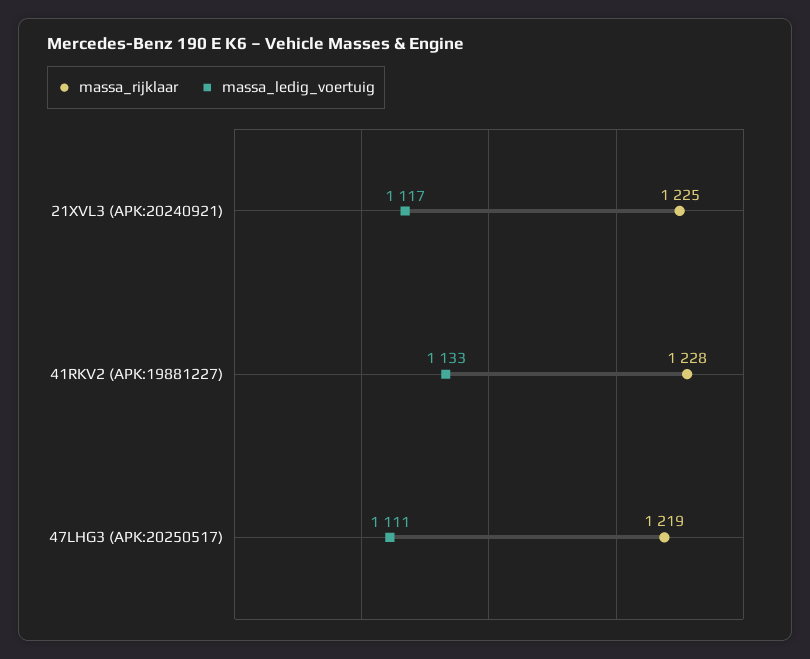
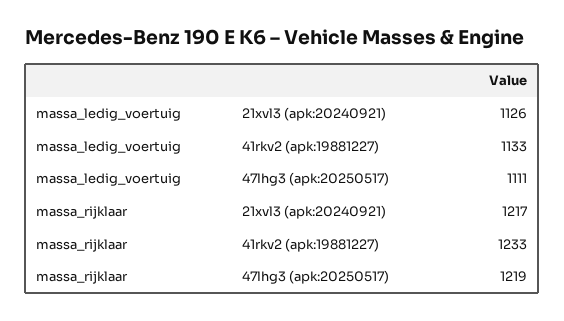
massa_rijklaar, 21XVL3 (APK:20240921): 1225 -> 1217
massa_ledig_voertuig, 21XVL3 (APK:20240921): 1117 -> 1126
massa_rijklaar, 41RKV2 (APK:19881227): 1228 -> 1233

